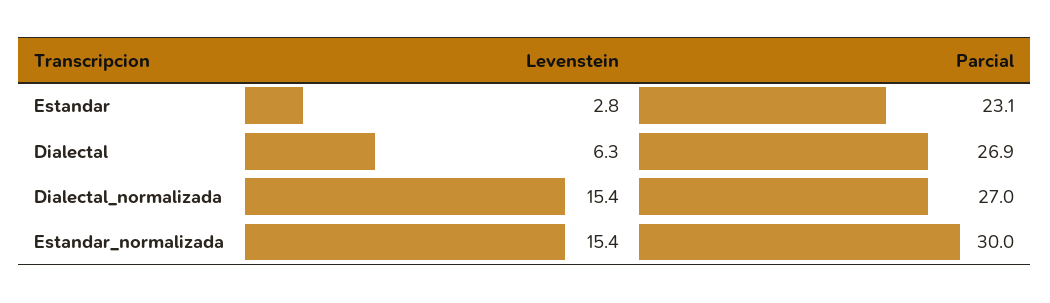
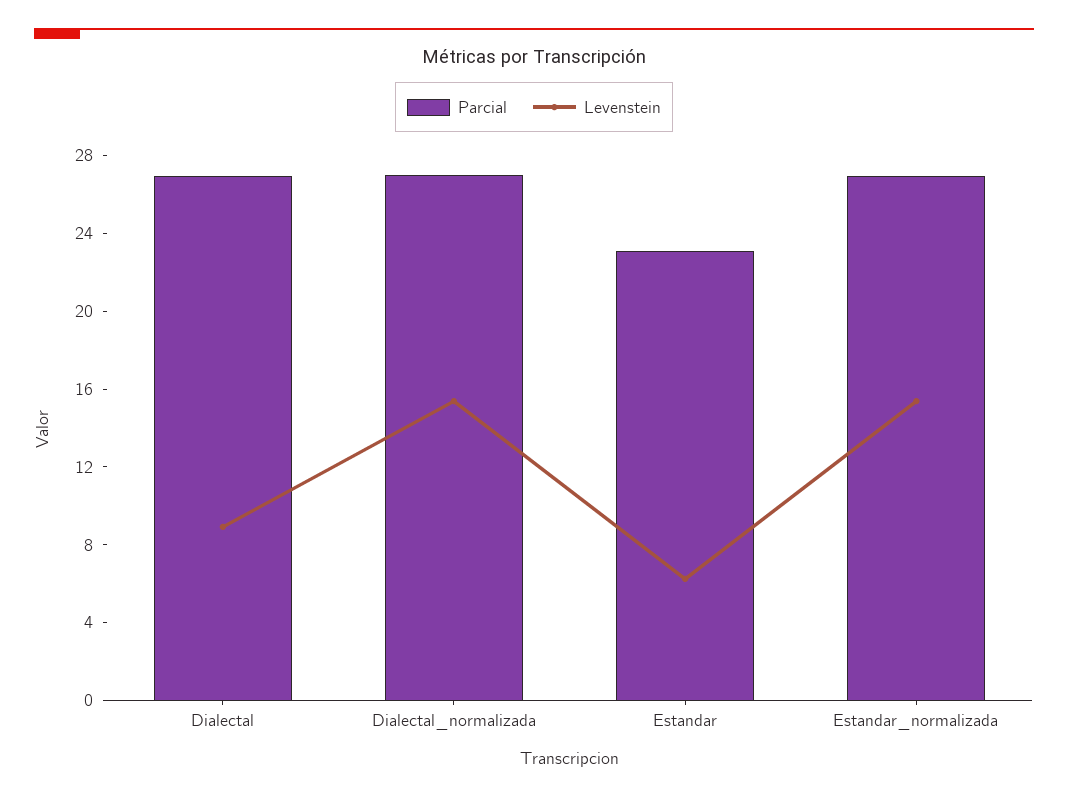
Levenstein, Estandar: 2.8 -> 6
Levenstein, Dialectal: 6.3 -> 9
Parcial, Estandar_normalizada: 30 -> 27

